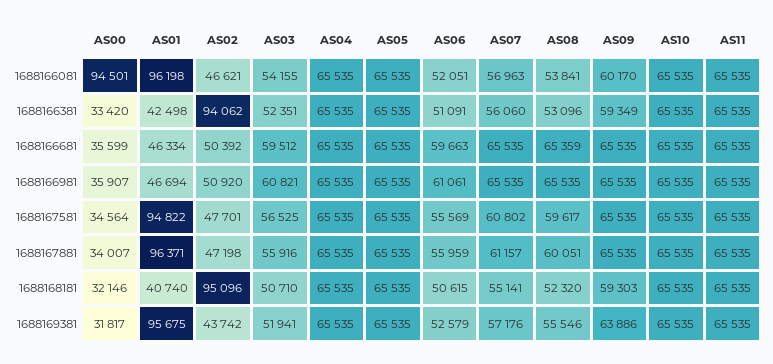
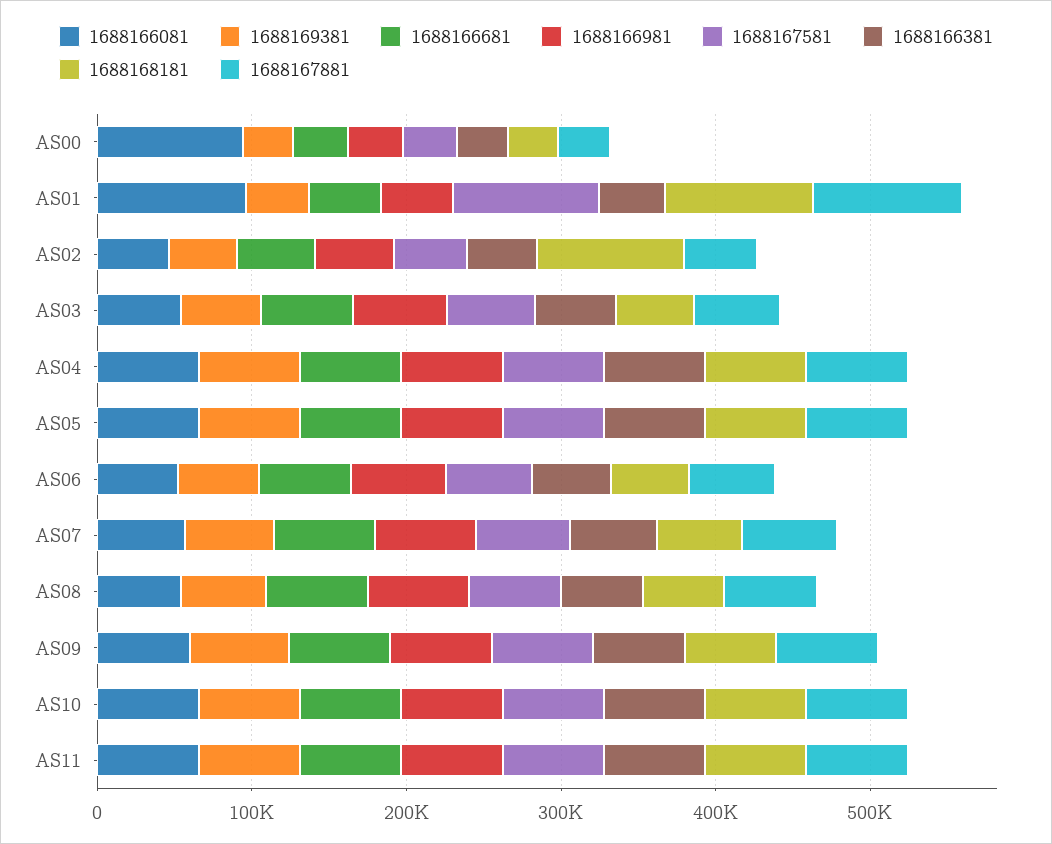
1688166381, AS02: 94062 -> 40000
1688168181, AS01: 40740 -> 100000
1688169381, AS01: 95675 -> 40000

